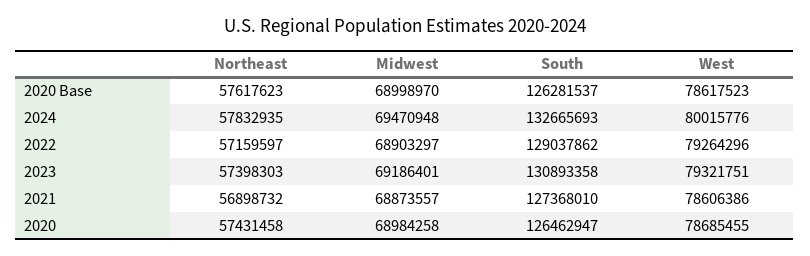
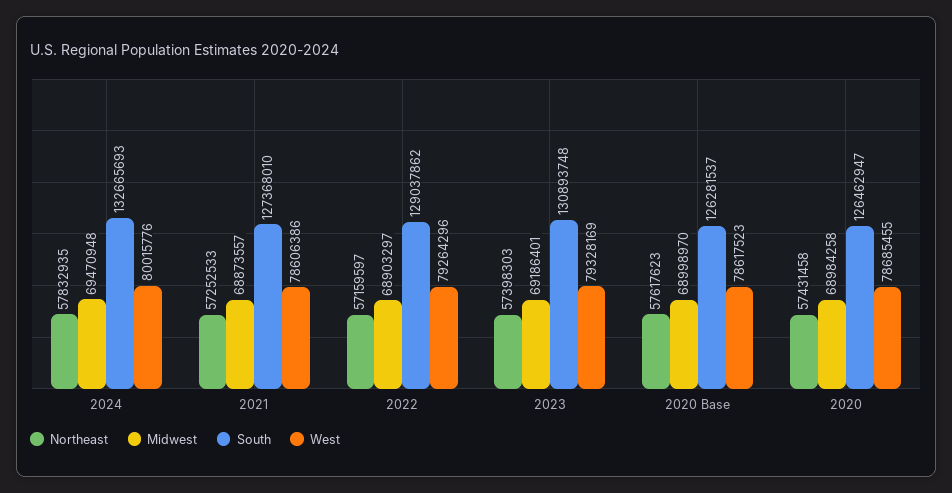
South, 2023: 130893358 -> 130893748
West, 2023: 79321751 -> 79328169
Northeast, 2021: 56898732 -> 57252533

